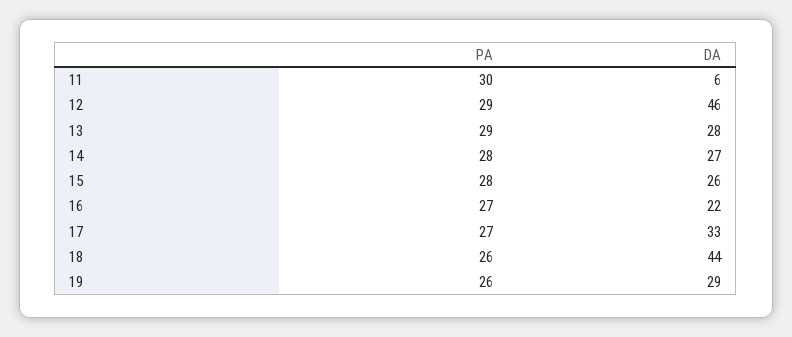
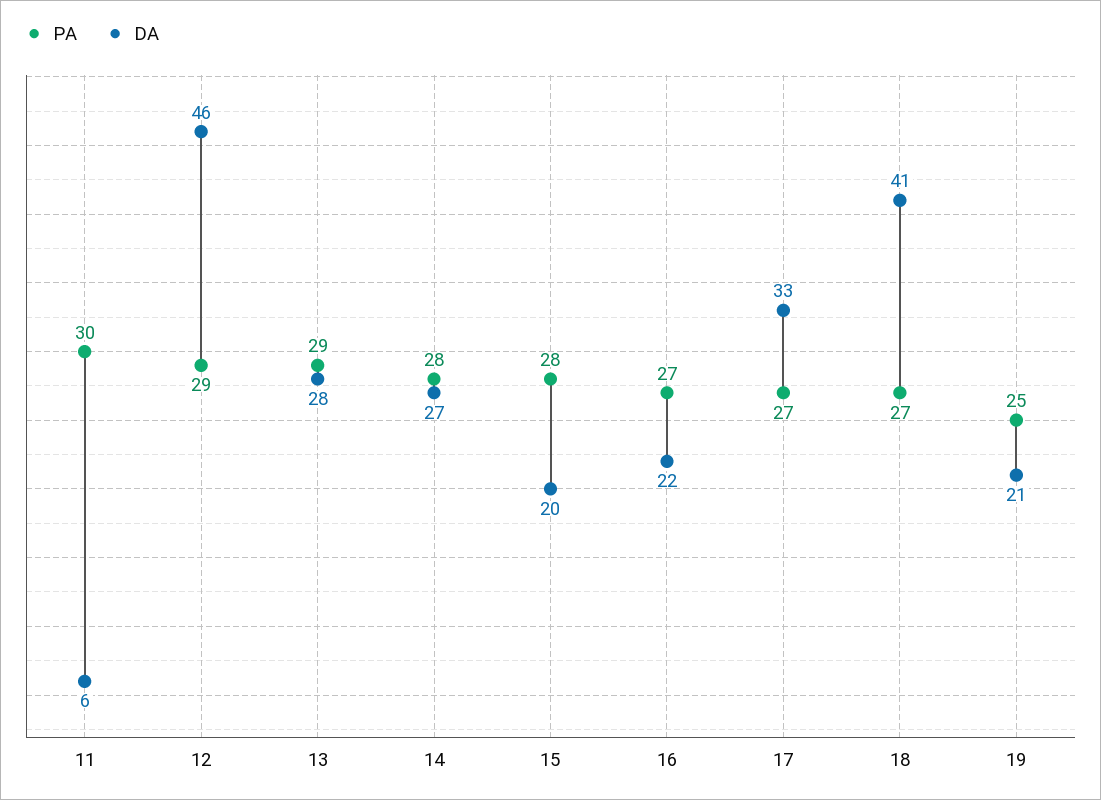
DA, 15: 26 -> 20
PA, 18: 26 -> 27
DA, 18: 44 -> 41
PA, 19: 26 -> 25
DA, 19: 29 -> 21

